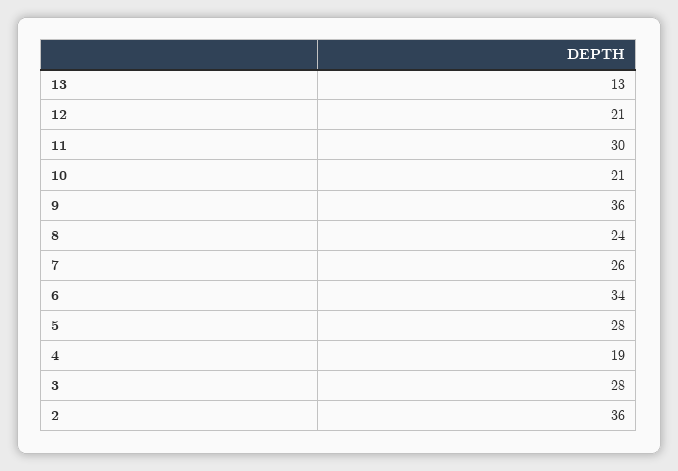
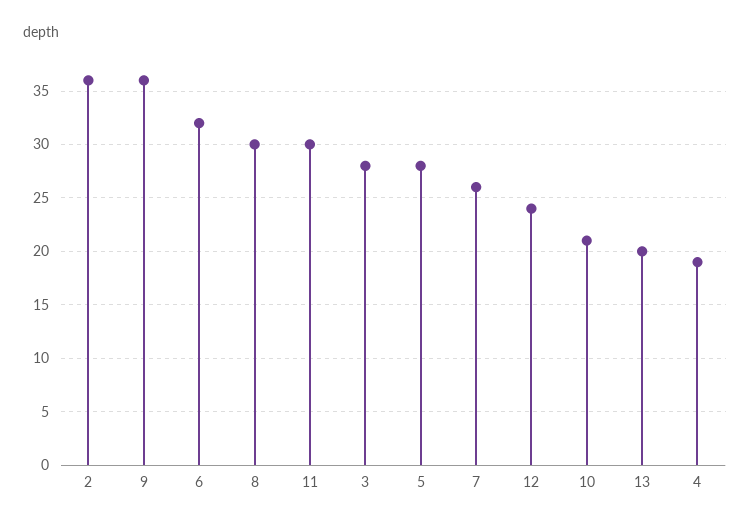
13: 13 -> 20
12: 21 -> 24
8: 24 -> 30
6: 34 -> 32

